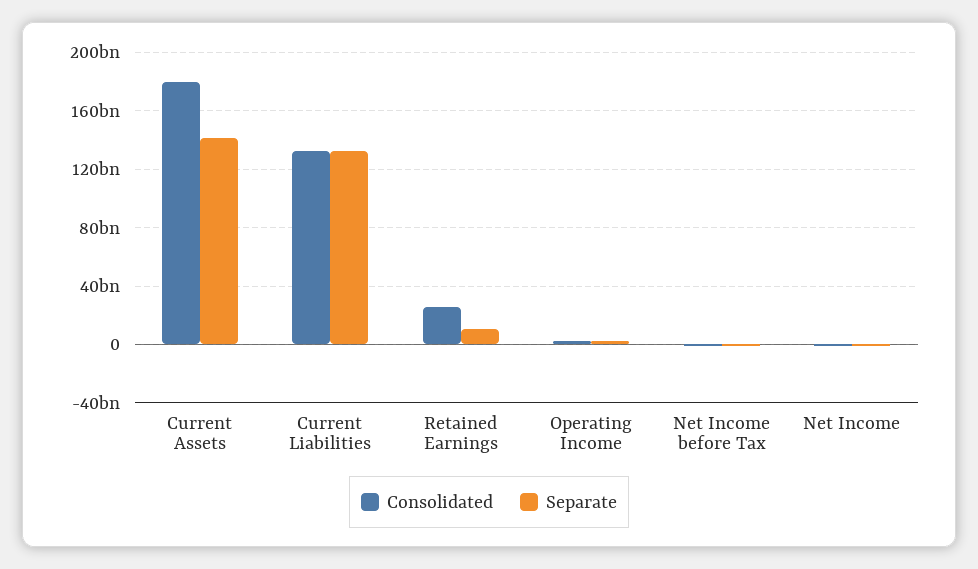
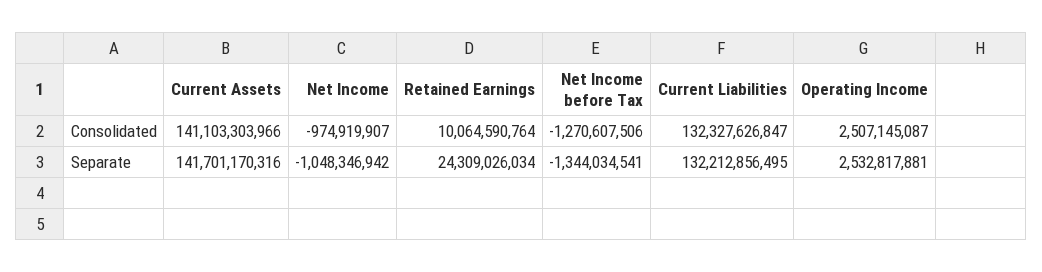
Consolidated, Current Assets: 180000000000 -> 141103303966
Consolidated, Retained Earnings: 25000000000 -> 10064590764
Separate, Retained Earnings: 10000000000 -> 24309026034

